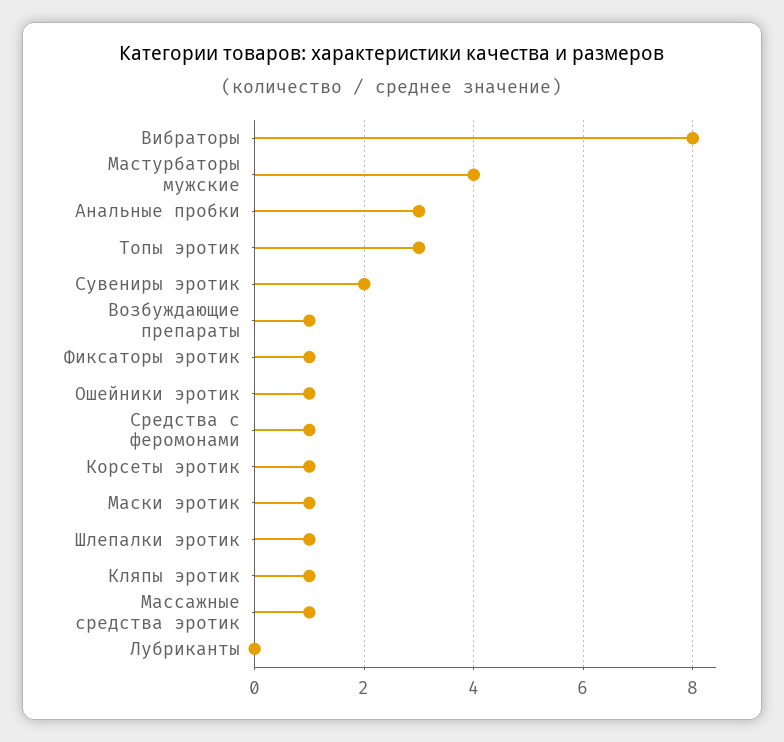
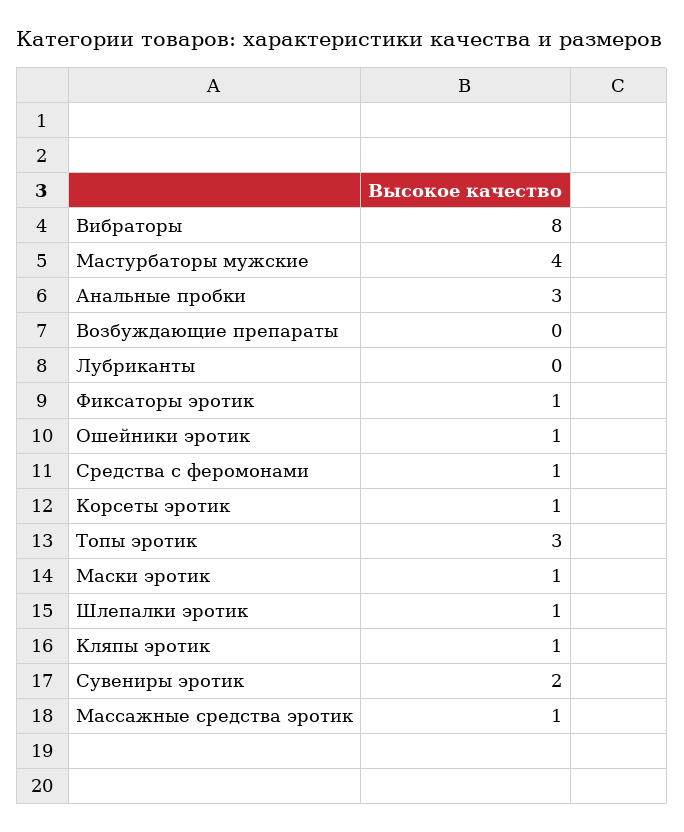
Возбуждающие препараты: 1 -> 0

